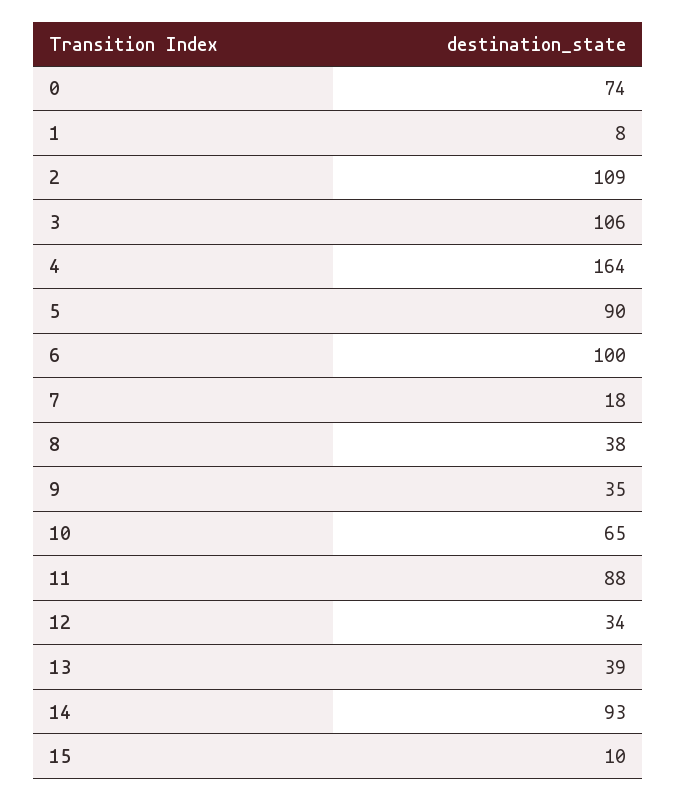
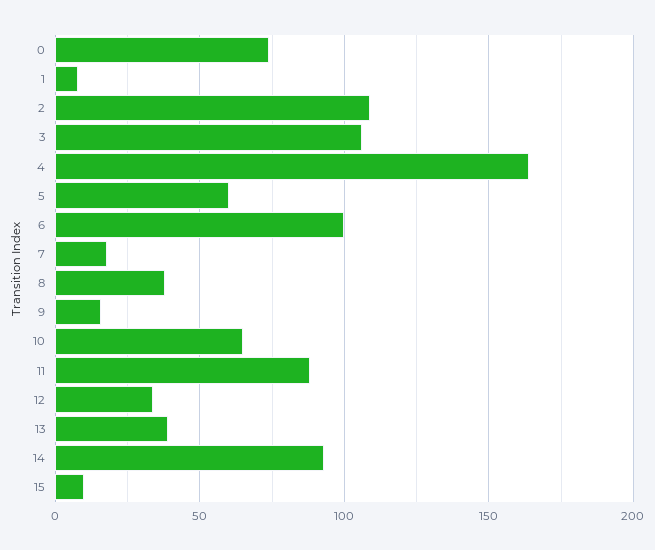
5: 90 -> 60
9: 35 -> 15

